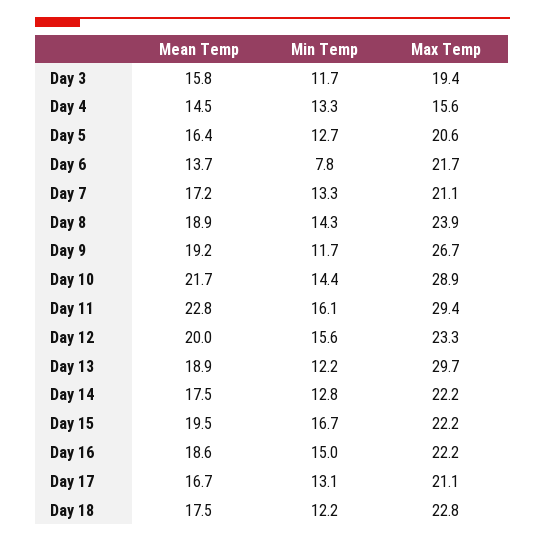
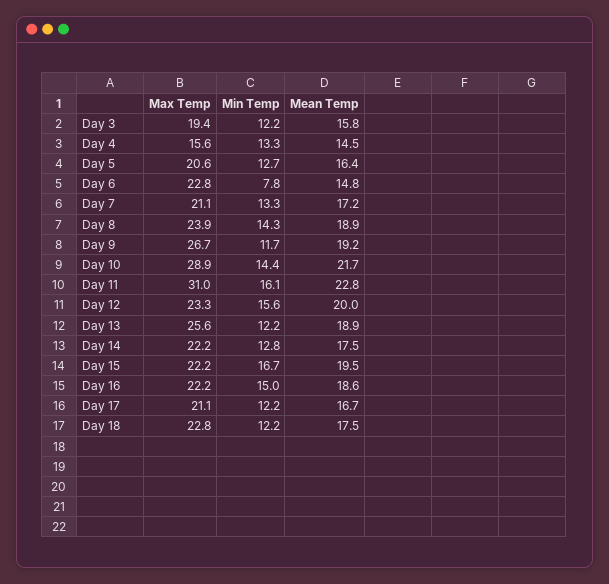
Min Temp, Day 3: 11.7 -> 12.2
Mean Temp, Day 6: 13.7 -> 14.8
Max Temp, Day 6: 21.7 -> 22.8
Max Temp, Day 11: 29.4 -> 31
Max Temp, Day 13: 29.7 -> 25.6
Min Temp, Day 17: 13.1 -> 12.2

